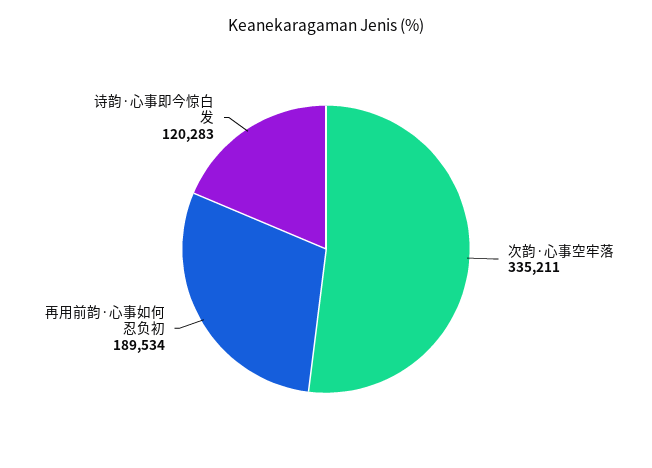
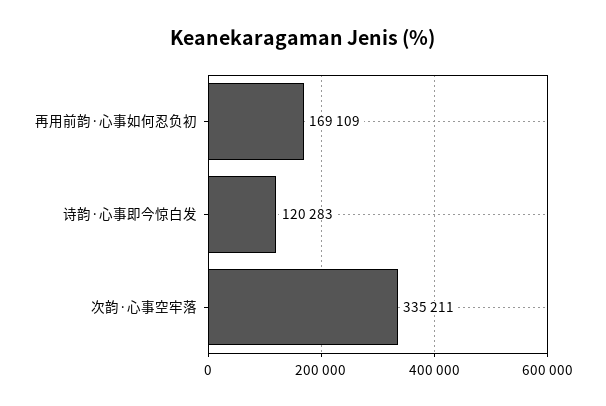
再用前韵·心事如何忍负初: 189534 -> 169109

